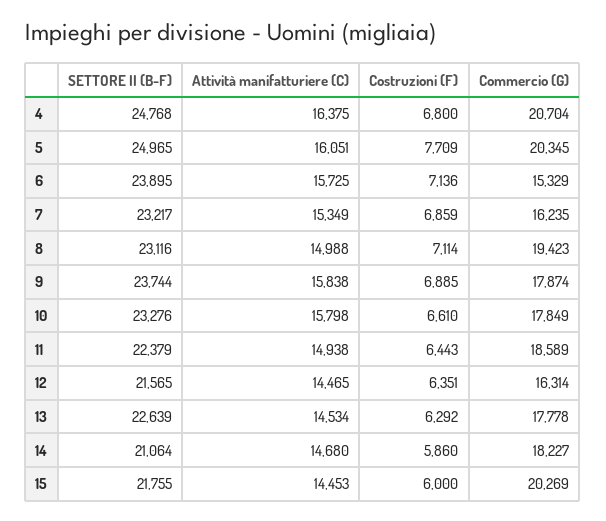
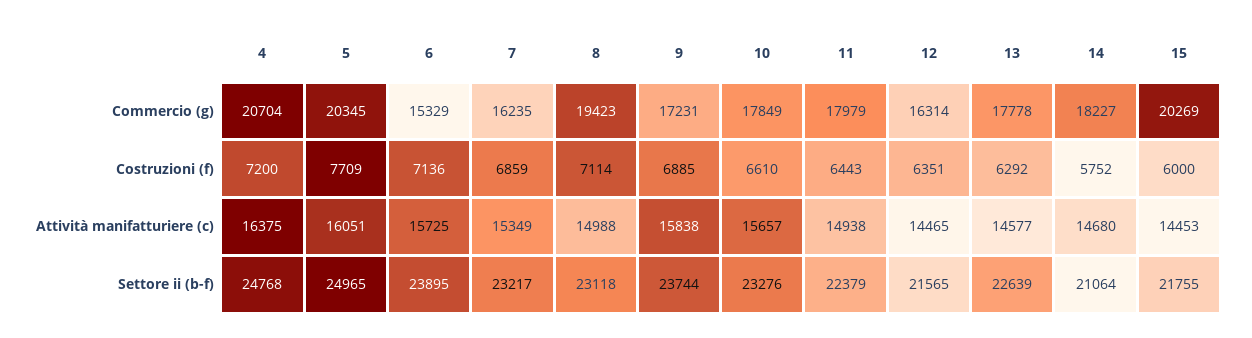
Costruzioni (F), 4: 6800 -> 7200
SETTORE II (B-F), 8: 23116 -> 23118
Commercio (G), 9: 17874 -> 17231
Attività manifatturiere (C), 10: 15798 -> 15657
Commercio (G), 11: 18589 -> 17979
Attività manifatturiere (C), 13: 14534 -> 14577
Costruzioni (F), 14: 5860 -> 5752

